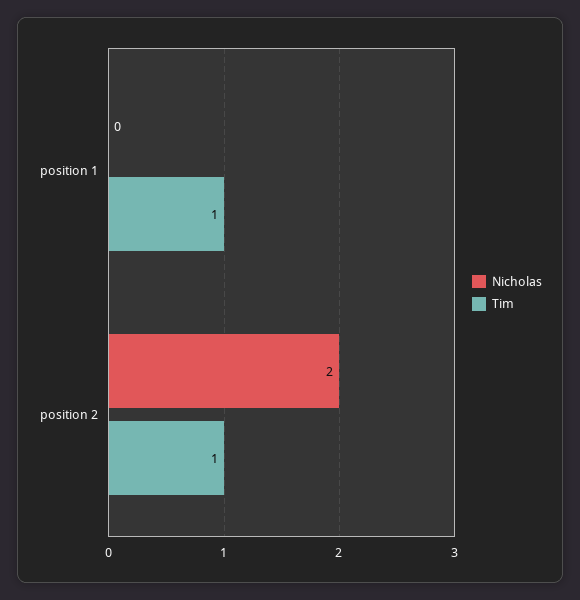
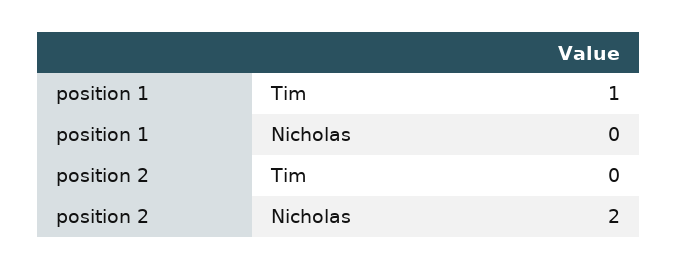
Tim, position 2: 1 -> 0

